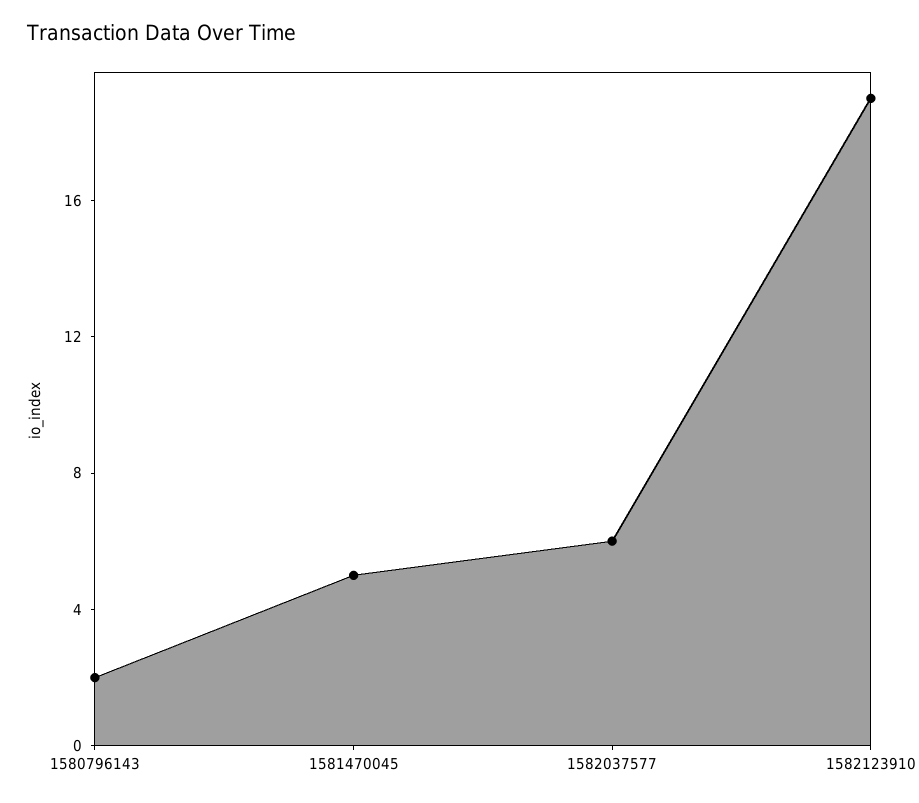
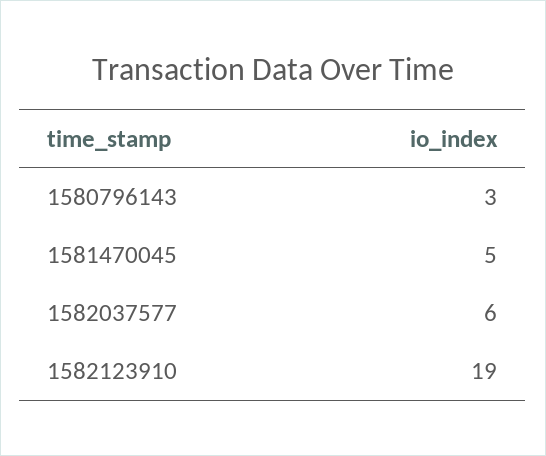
1580796143: 2 -> 3

